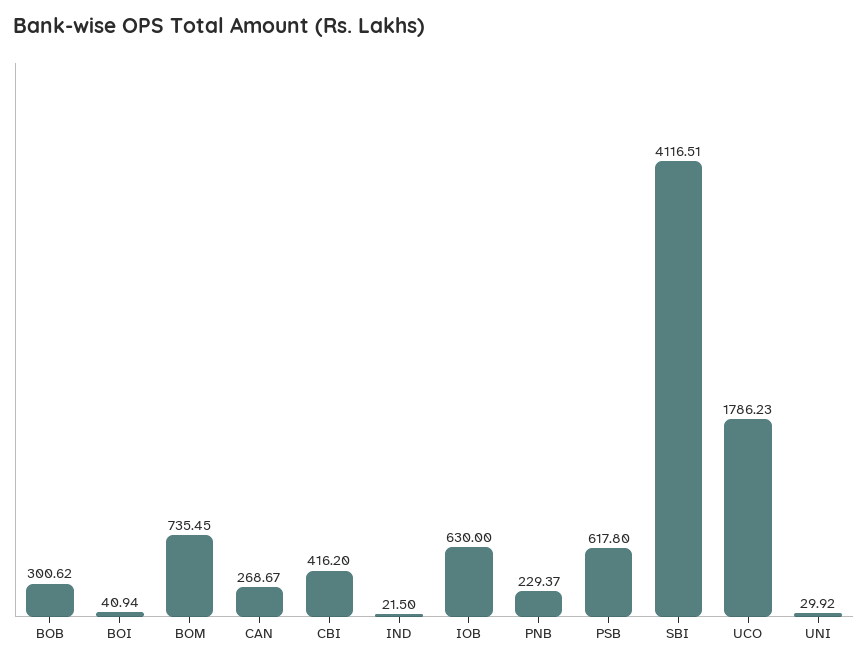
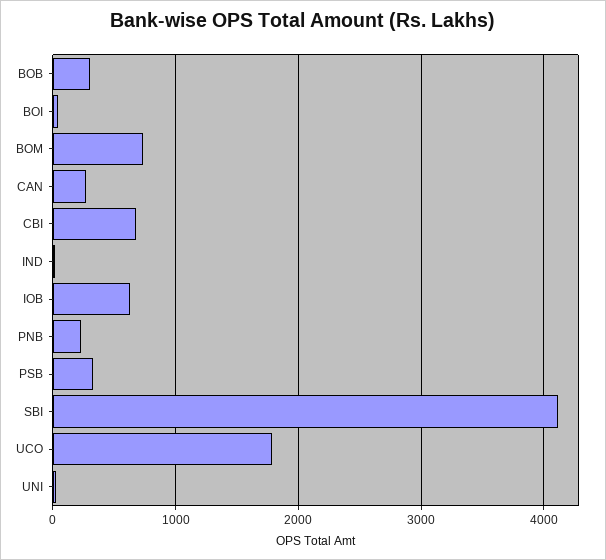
CBI: 416.2 -> 700
PSB: 617.8 -> 300

